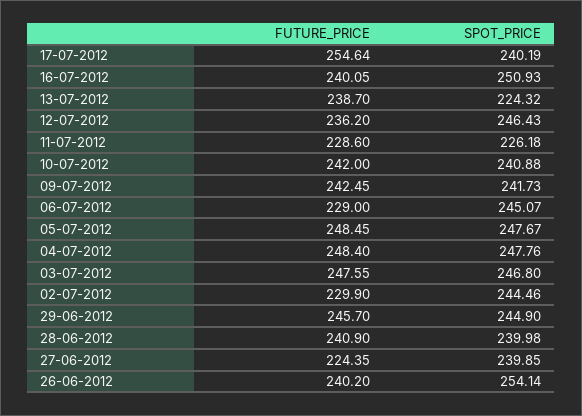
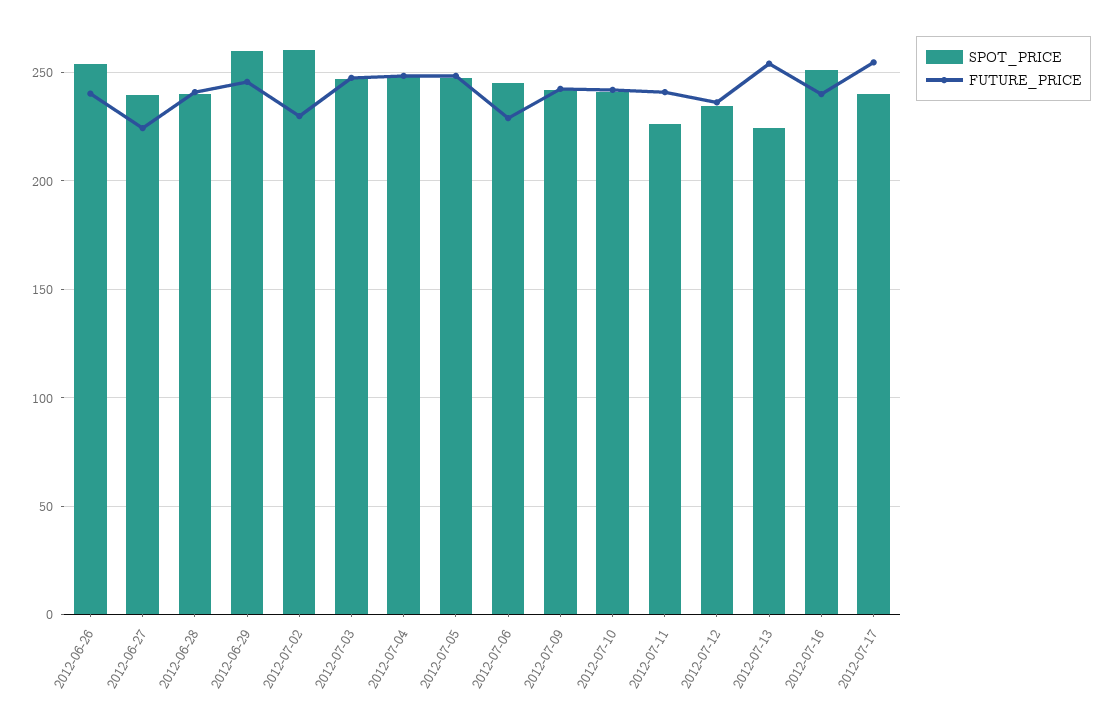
FUTURE_PRICE, 13-07-2012: 238.7 -> 255
SPOT_PRICE, 12-07-2012: 246.43 -> 235
FUTURE_PRICE, 11-07-2012: 228.6 -> 240
SPOT_PRICE, 02-07-2012: 244.46 -> 260
SPOT_PRICE, 29-06-2012: 244.9 -> 260

